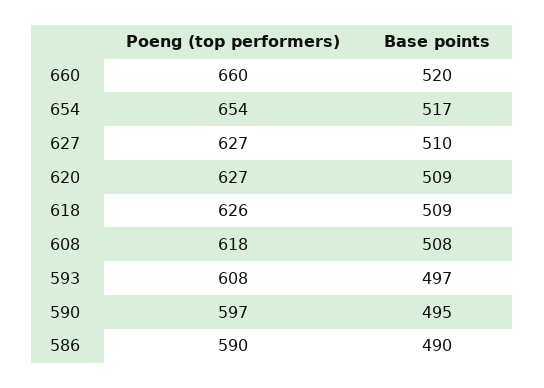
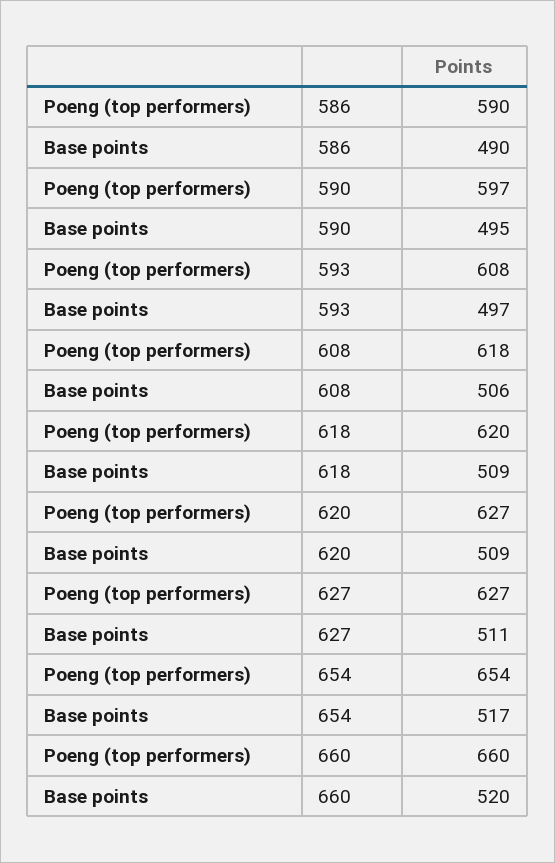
Base points, 627: 510 -> 511
Poeng (top performers), 618: 626 -> 620
Base points, 608: 508 -> 506

